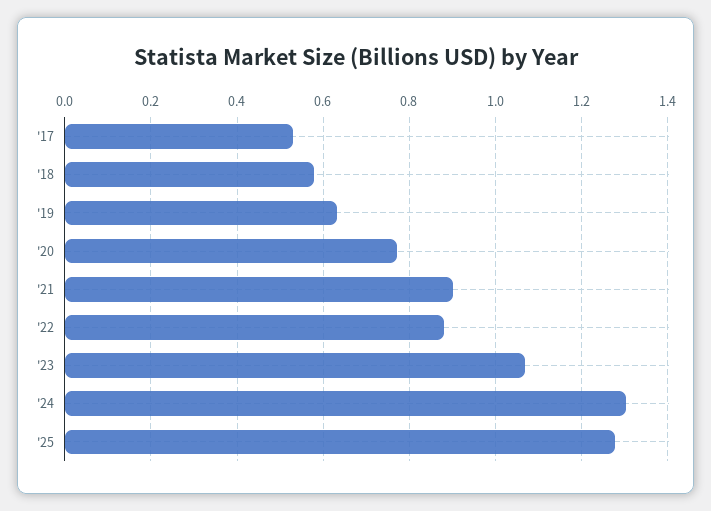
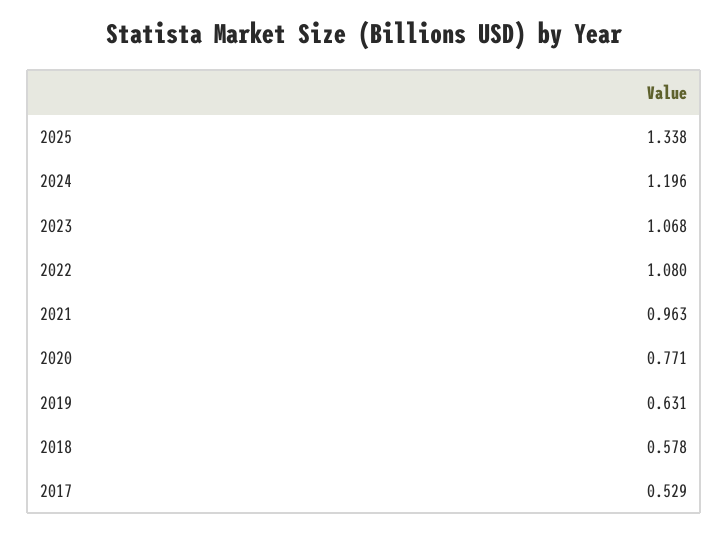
'21: 0.9 -> 0.963
'22: 0.88 -> 1.08
'24: 1.3 -> 1.196
'25: 1.28 -> 1.338

